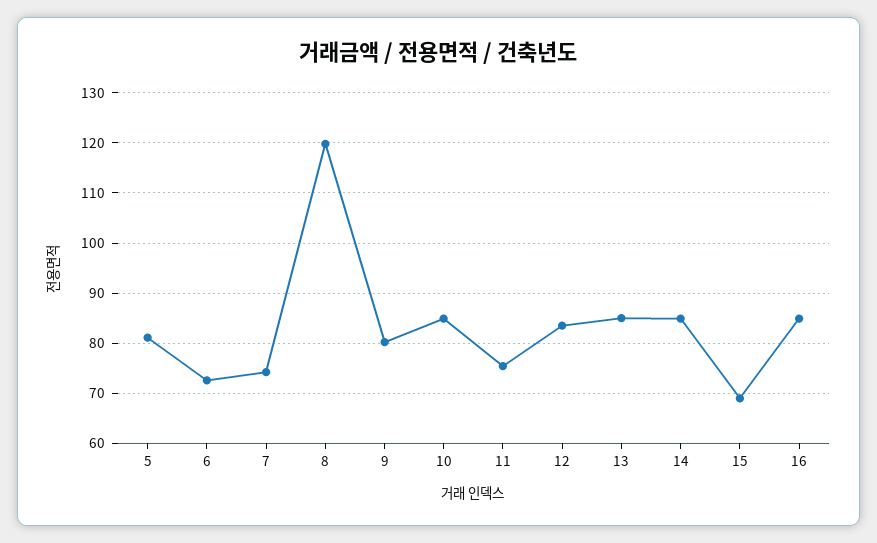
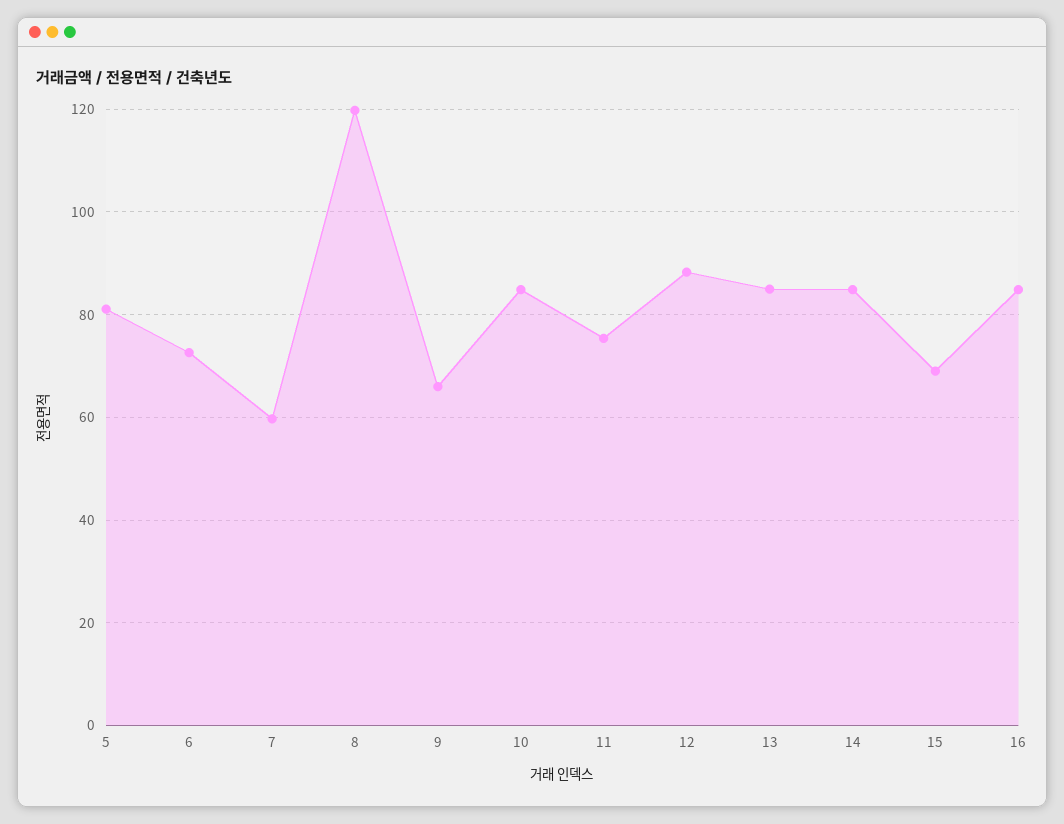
7: 74 -> 60
9: 80 -> 66
12: 84 -> 88

